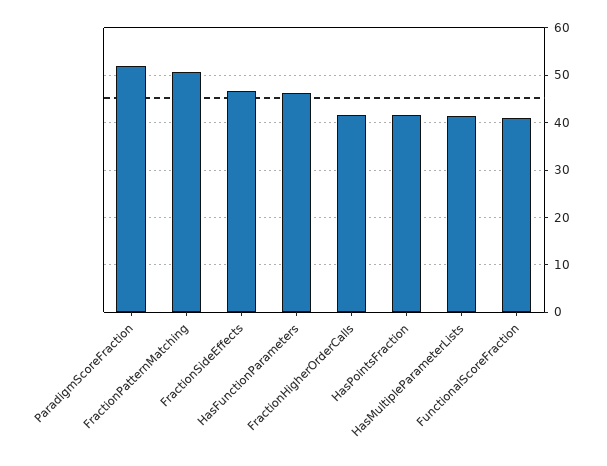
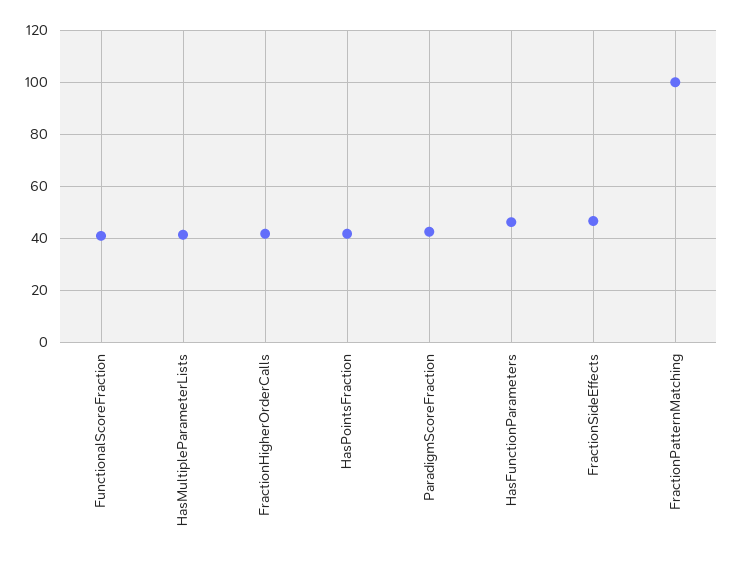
ParadigmScoreFraction: 52 -> 42.5
FractionPatternMatching: 50 -> 100

